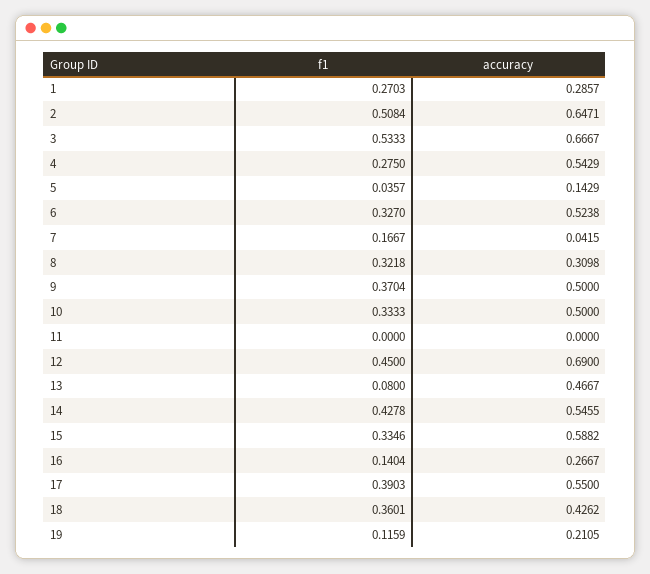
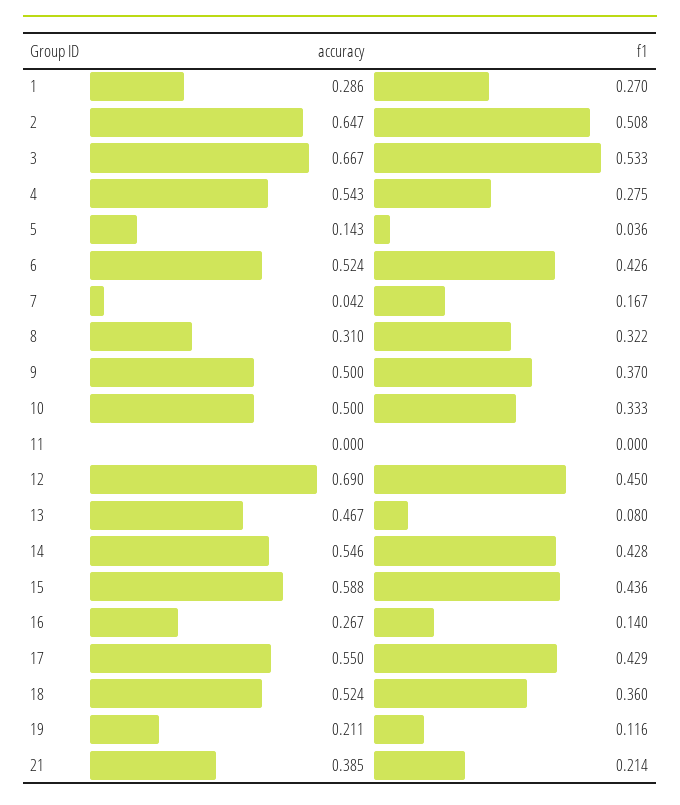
f1, 6: 0.327 -> 0.426
f1, 15: 0.3346 -> 0.436
f1, 17: 0.3903 -> 0.429
accuracy, 18: 0.4262 -> 0.524
accuracy, 21: none -> 0.385
f1, 21: none -> 0.214

